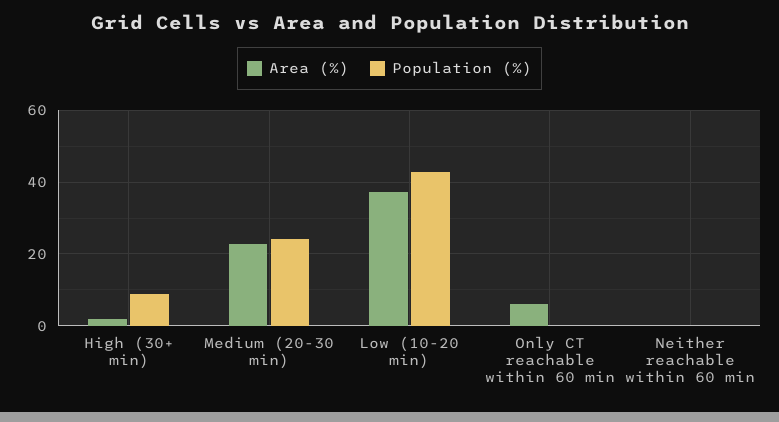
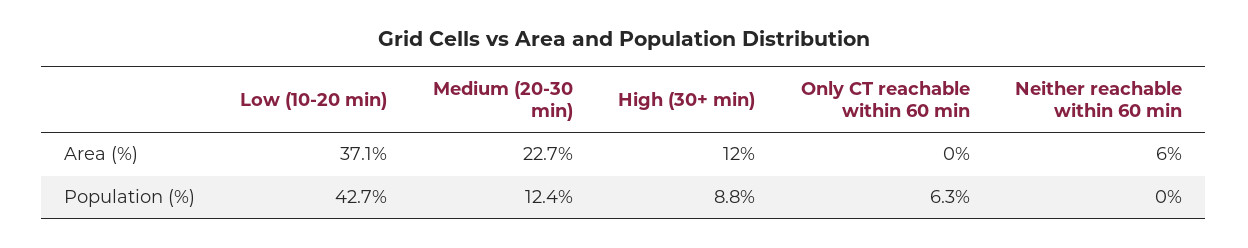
Area (%), High (30+ min): 2 -> 12
Population (%), Medium (20-30 min): 24 -> 12.4
Area (%), Only CT reachable within 60 min: 6 -> 0
Population (%), Only CT reachable within 60 min: 0 -> 6.3
Area (%), Neither reachable within 60 min: 0 -> 6

